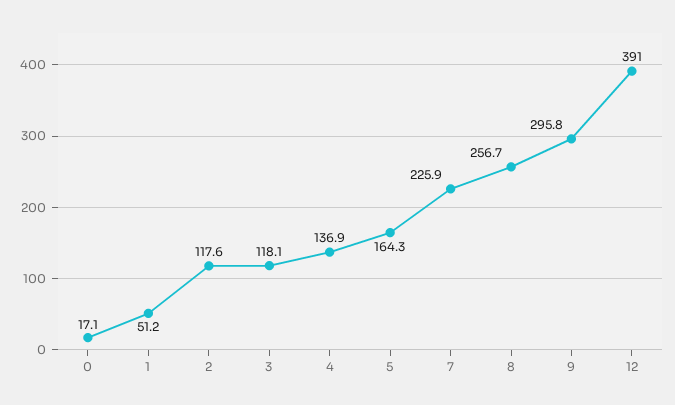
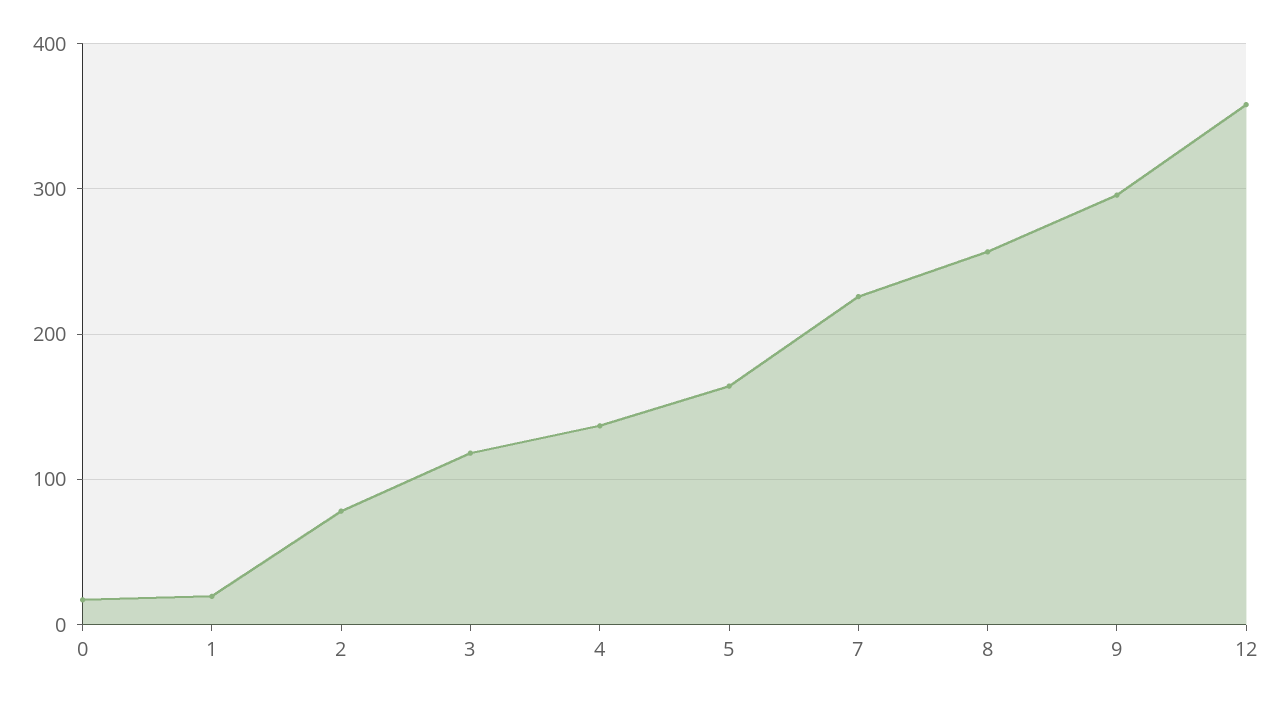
1: 51.2 -> 20
2: 117.6 -> 80
12: 391 -> 360

